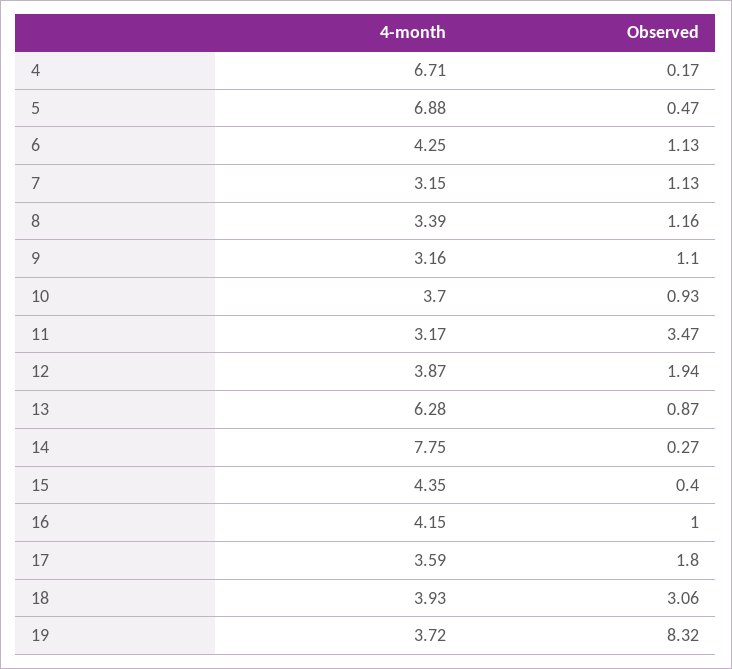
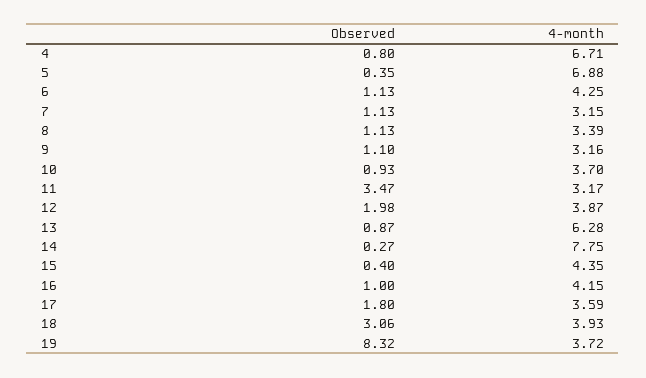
Observed, 4: 0.17 -> 0.8
Observed, 5: 0.47 -> 0.35
Observed, 8: 1.16 -> 1.13
Observed, 12: 1.94 -> 1.98

